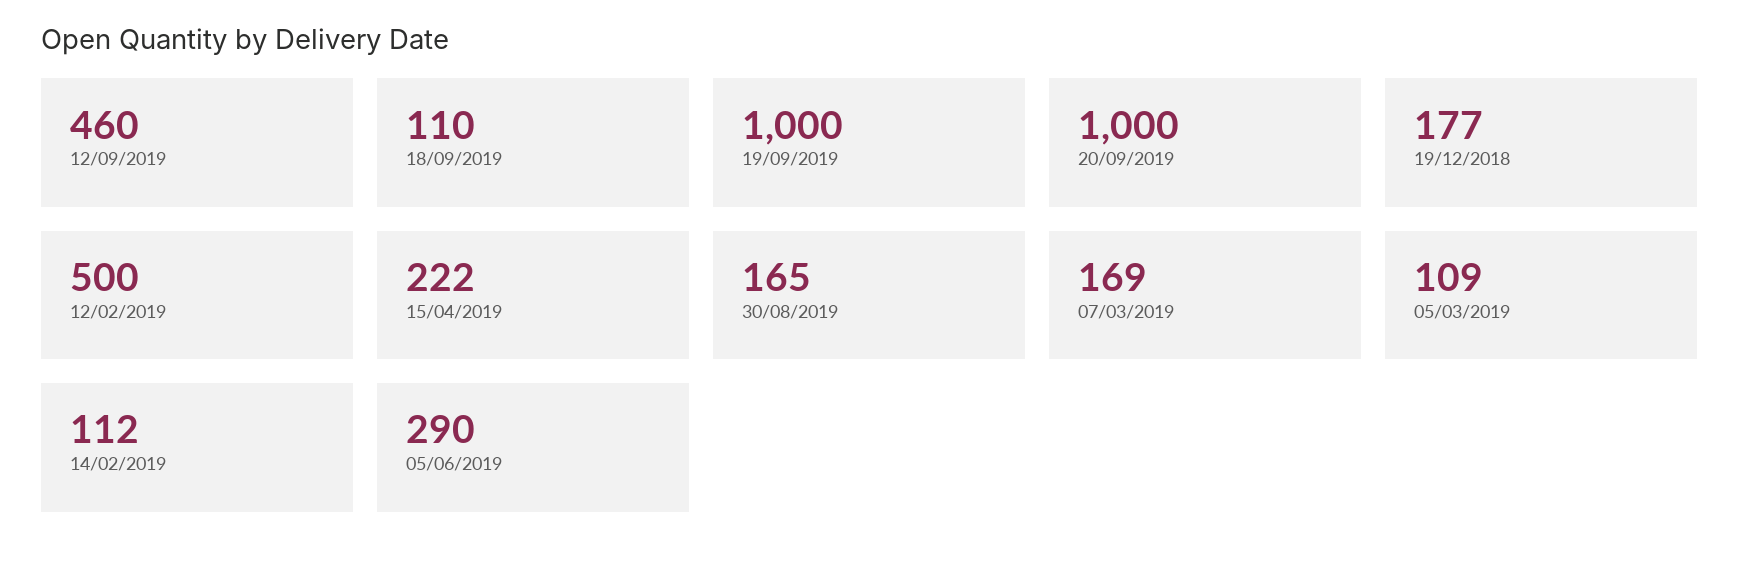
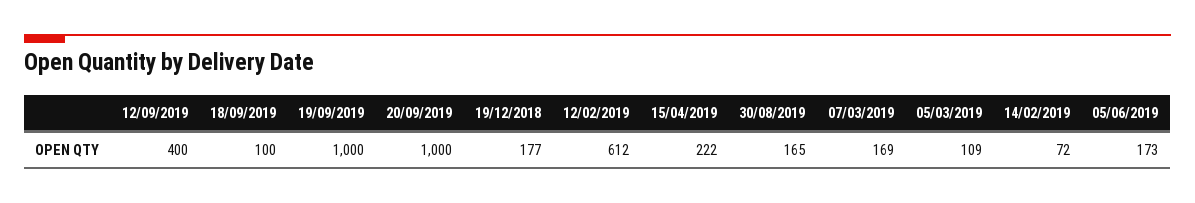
12/09/2019: 460 -> 400
18/09/2019: 110 -> 100
12/02/2019: 500 -> 612
14/02/2019: 112 -> 72
05/06/2019: 290 -> 173

